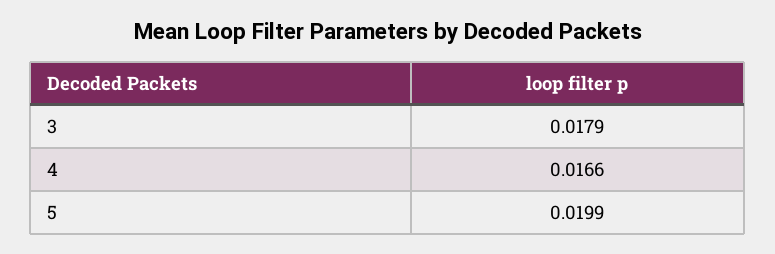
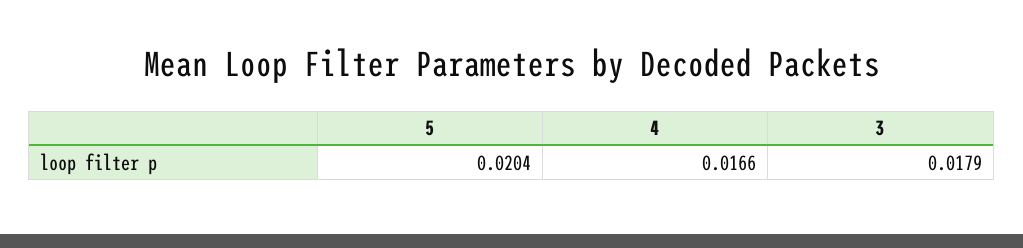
5: 0.0199 -> 0.0204

